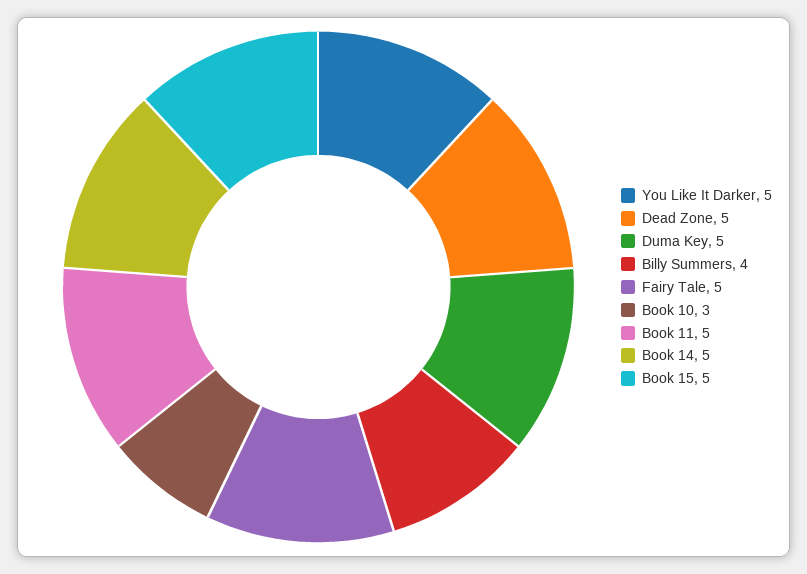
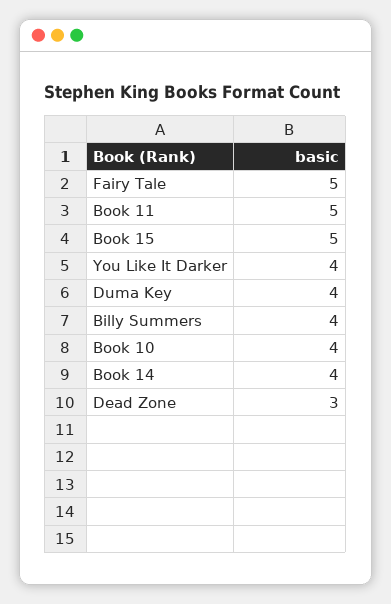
You Like It Darker: 5 -> 4
Dead Zone: 5 -> 3
Duma Key: 5 -> 4
Book 10: 3 -> 4
Book 14: 5 -> 4

